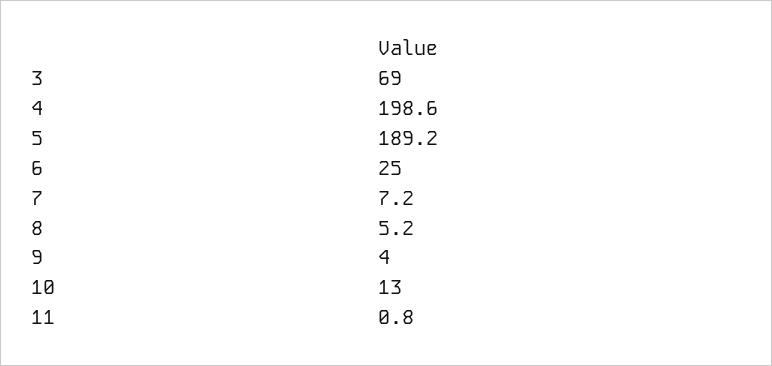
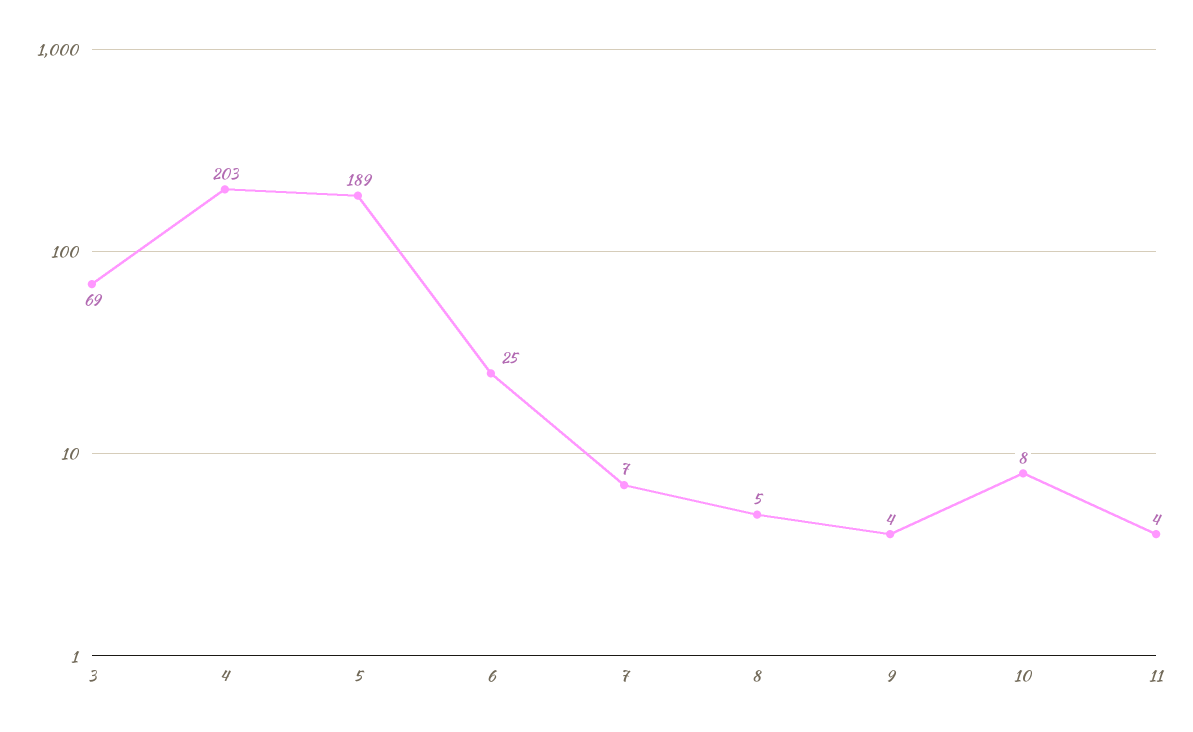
4: 198.6 -> 203
10: 13 -> 8
11: 0.8 -> 4

